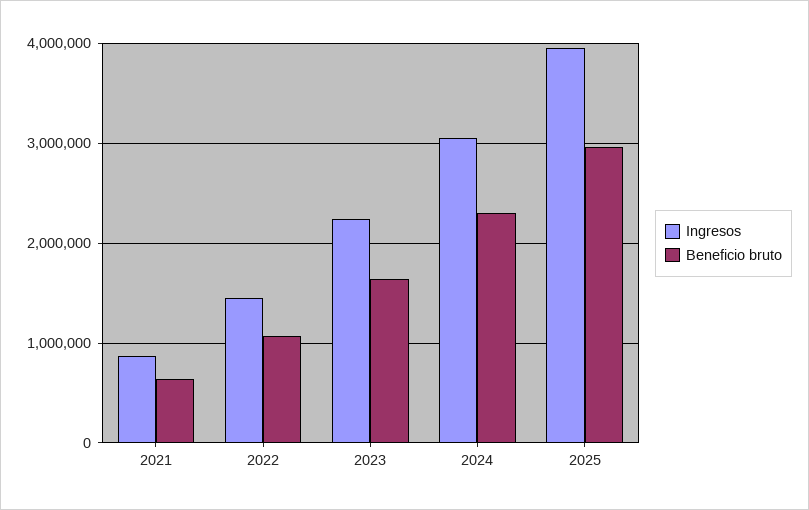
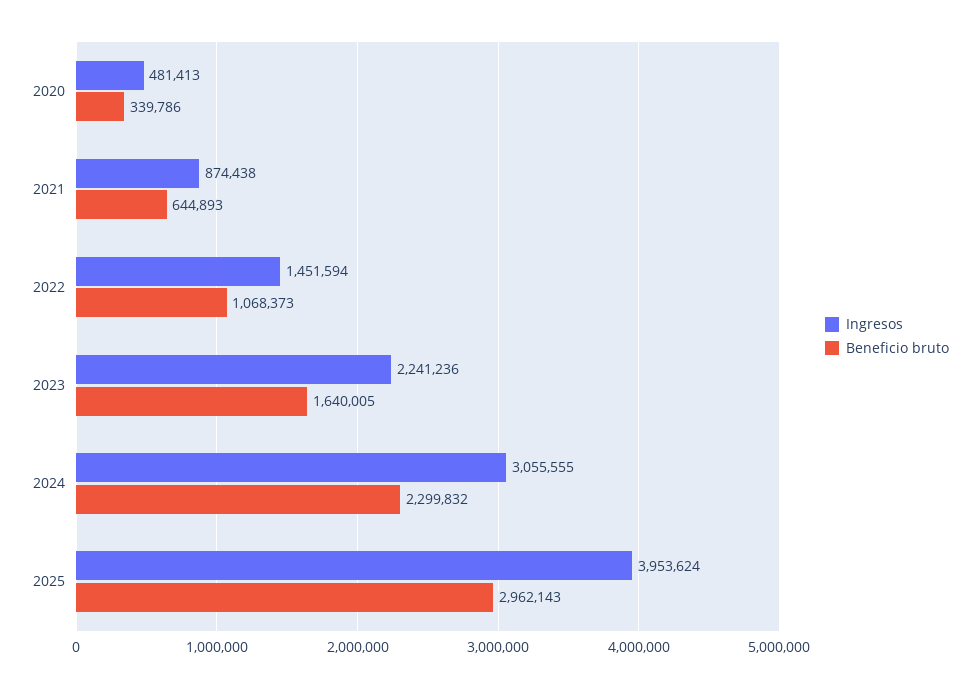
Ingresos, 2020: none -> 481413
Beneficio bruto, 2020: none -> 339786

